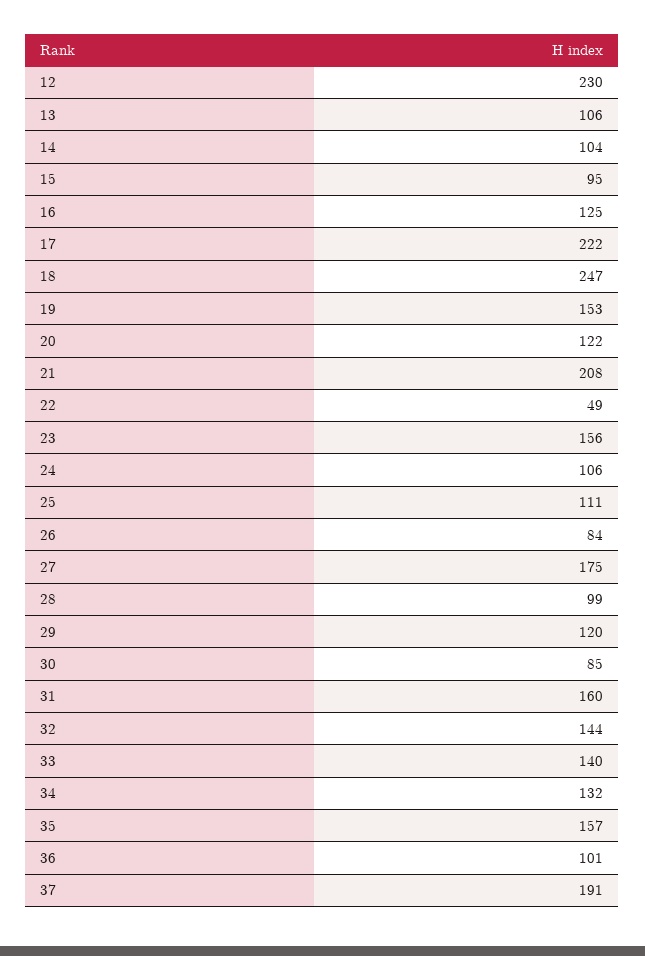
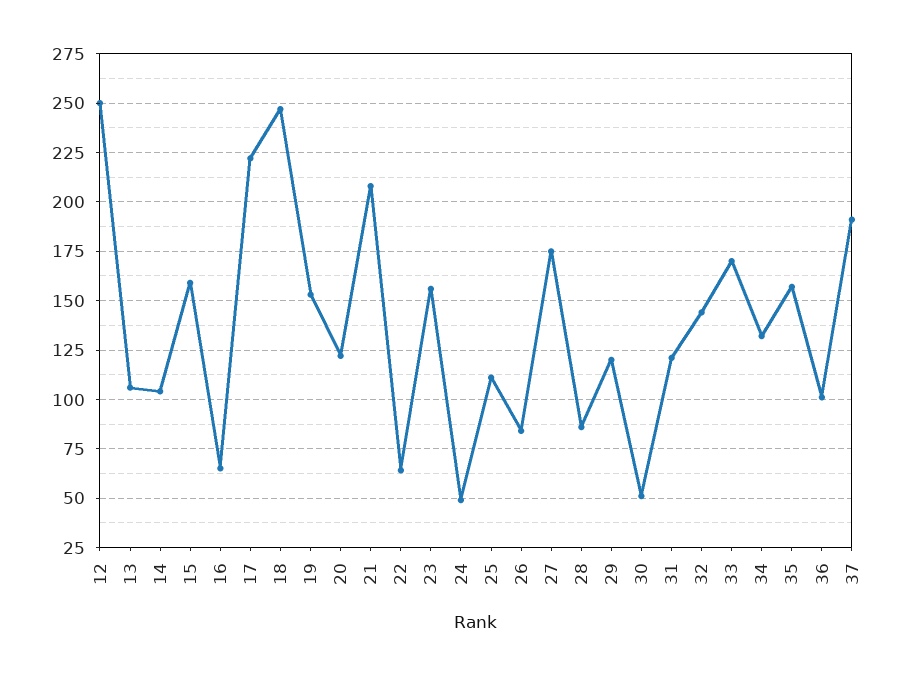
12: 230 -> 250
15: 95 -> 160
16: 125 -> 65
22: 49 -> 65
24: 106 -> 50
28: 99 -> 85
30: 85 -> 50
31: 160 -> 120
33: 140 -> 170

